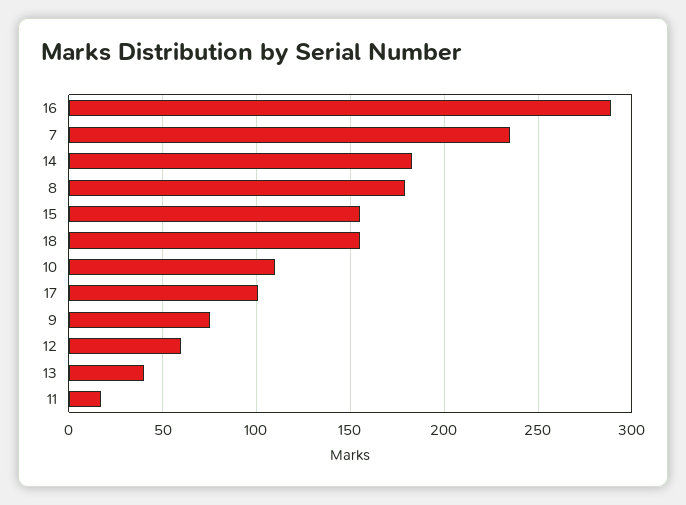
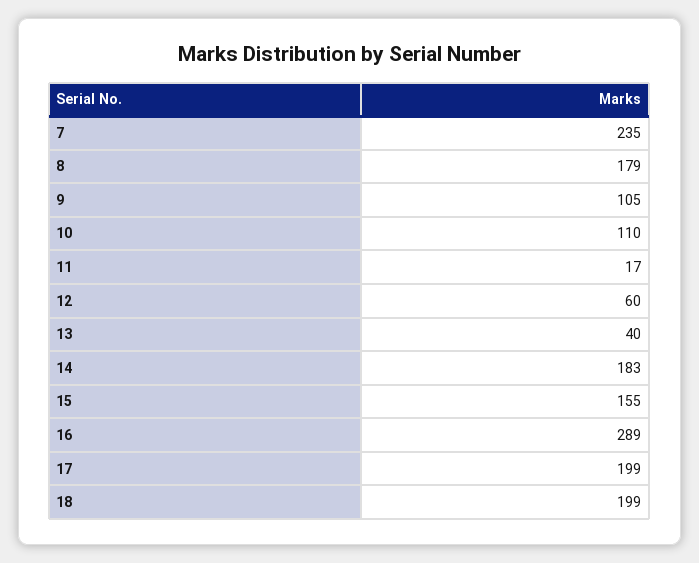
18: 155 -> 199
17: 100 -> 199
9: 75 -> 105

